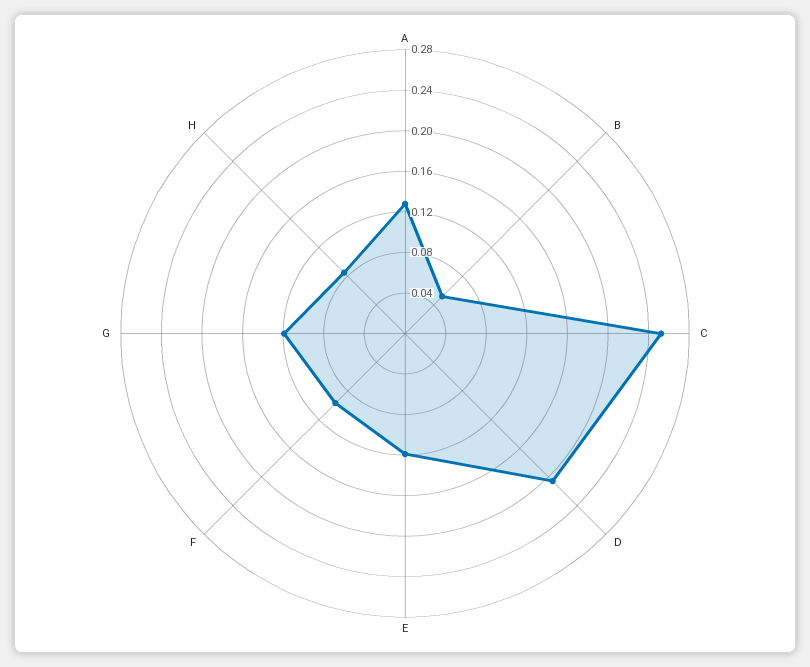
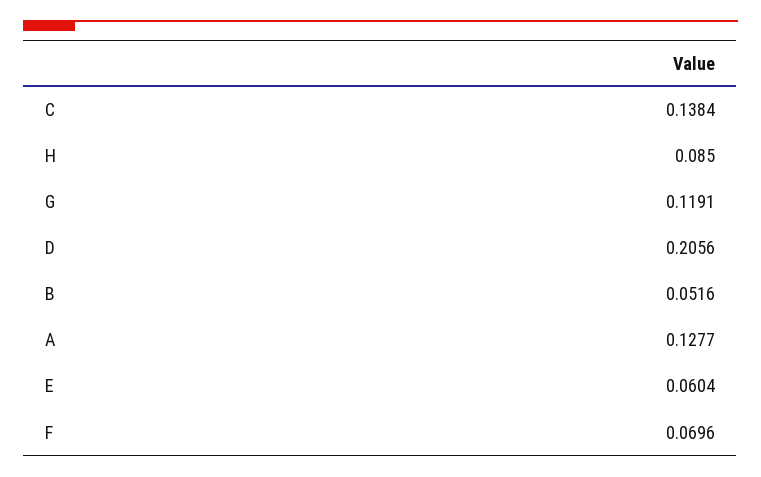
C: 0.25 -> 0.1384
E: 0.12 -> 0.0604
F: 0.1 -> 0.0696

